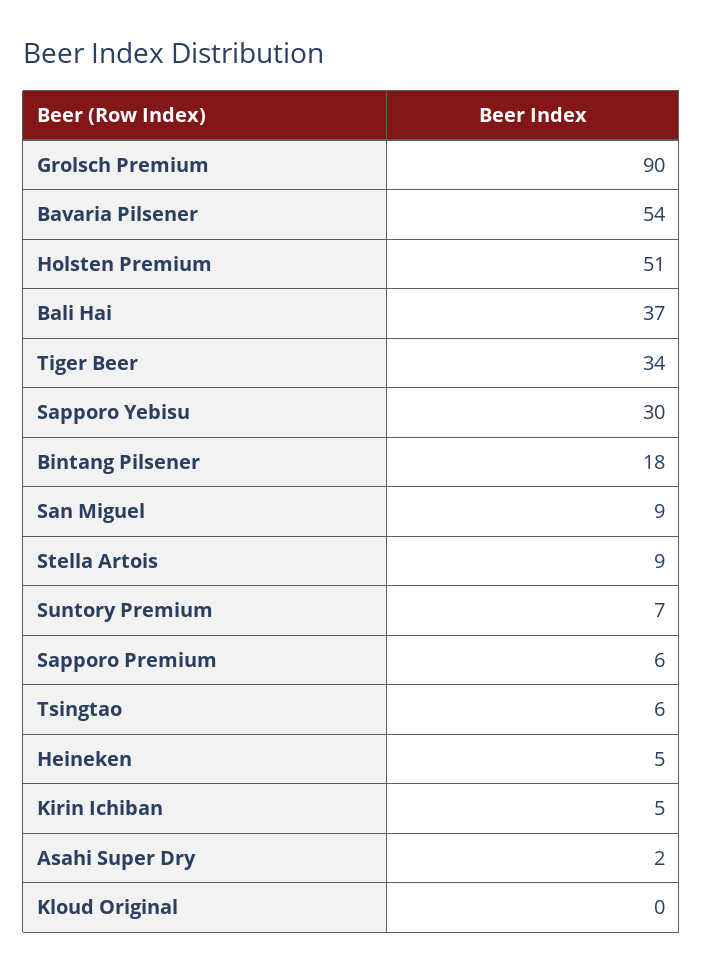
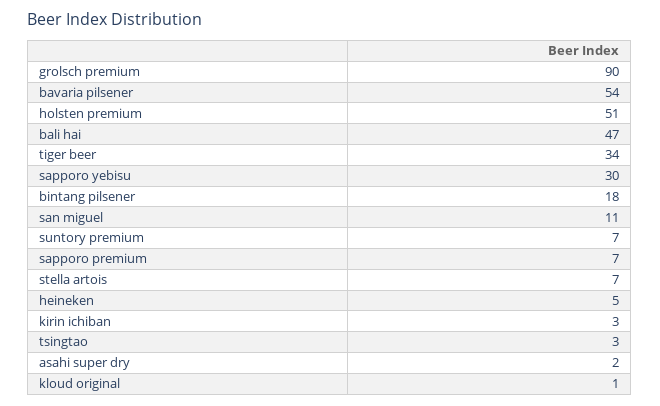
Bali Hai: 37 -> 47
San Miguel: 9 -> 11
Stella Artois: 9 -> 7
Sapporo Premium: 6 -> 7
Tsingtao: 6 -> 3
Kirin Ichiban: 5 -> 3
Kloud Original: 0 -> 1

